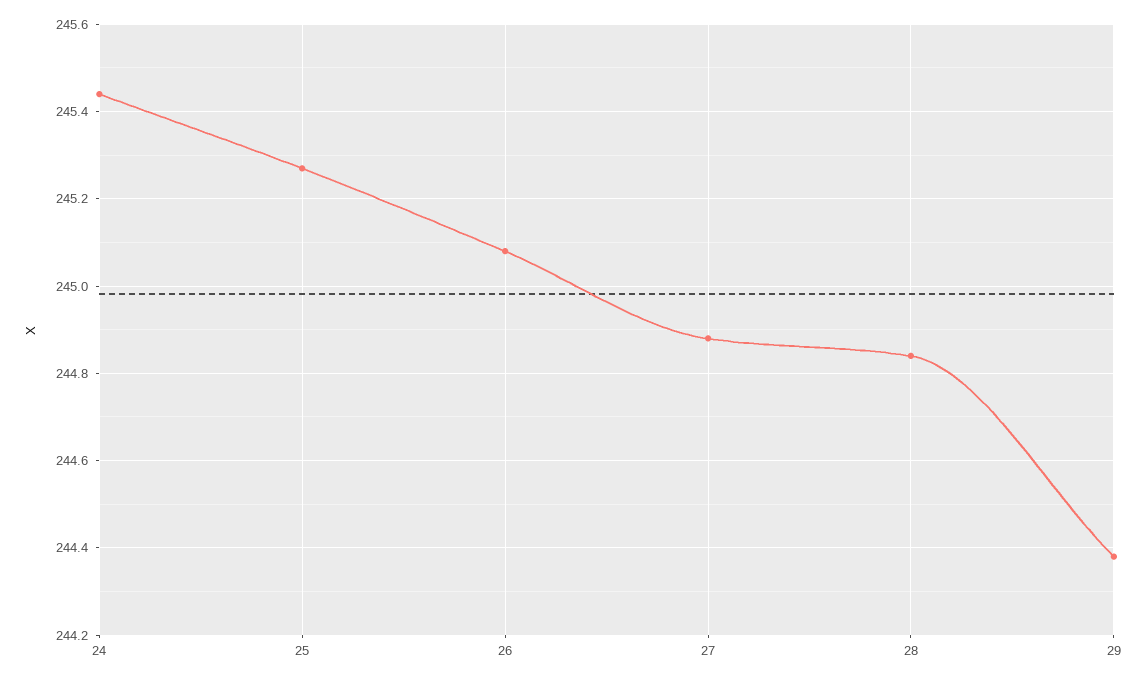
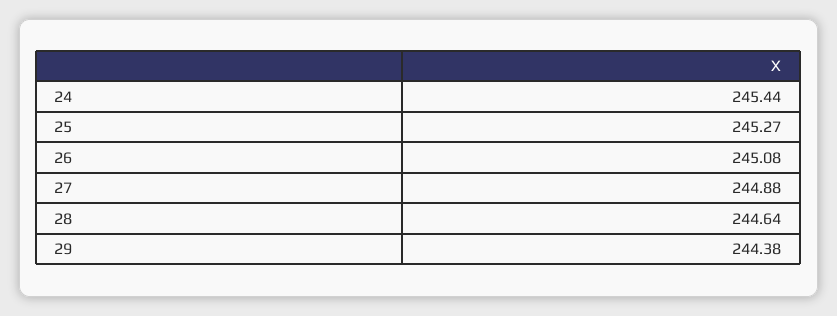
28: 244.85 -> 244.64

